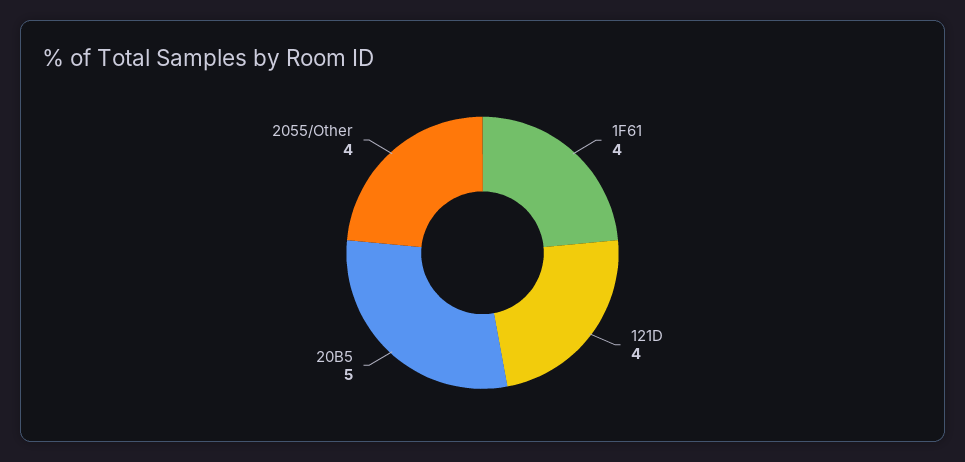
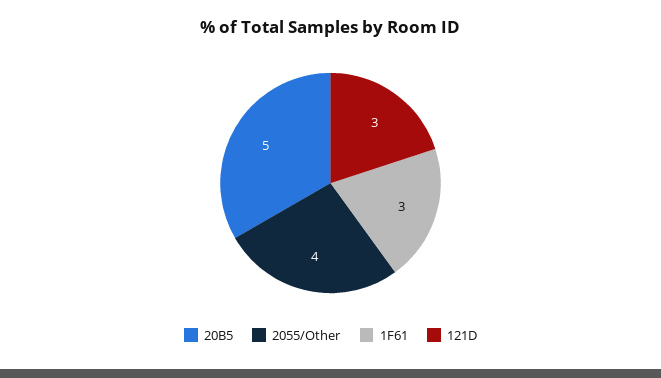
1F61: 4 -> 3
121D: 4 -> 3

